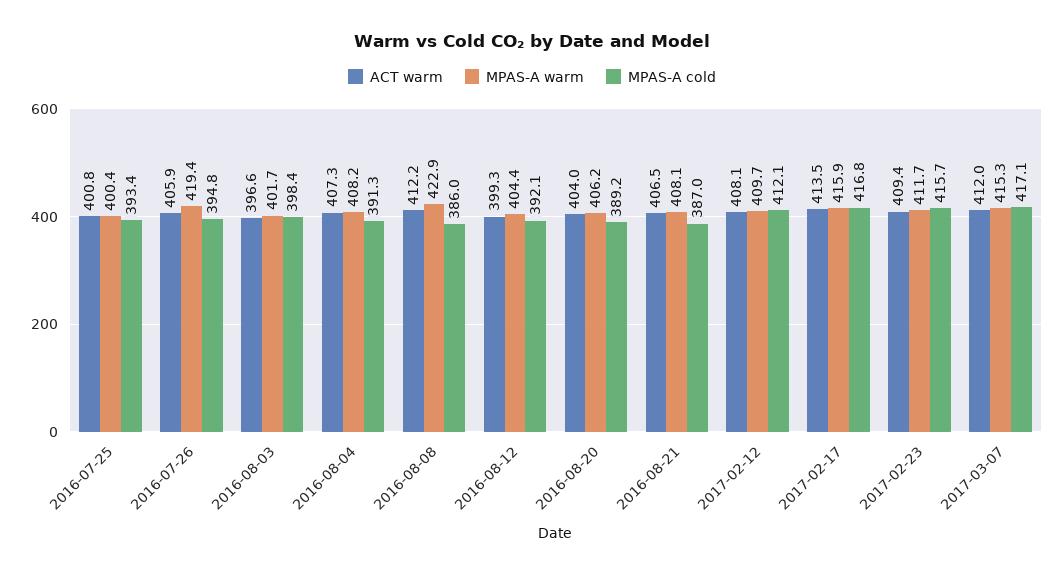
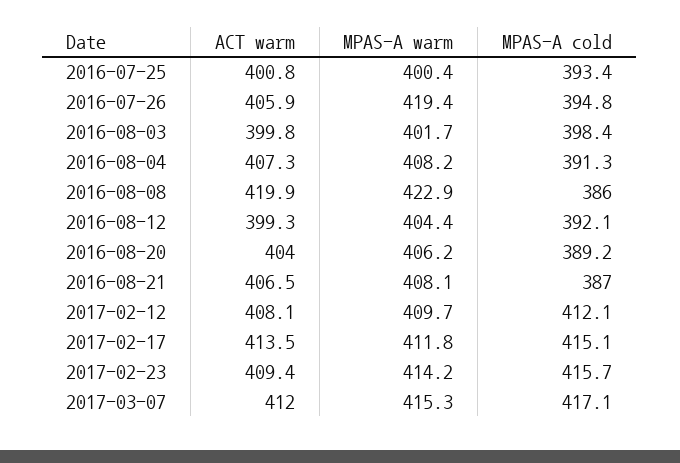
ACT warm, 2016-08-03: 396.6 -> 399.8
ACT warm, 2016-08-08: 412.2 -> 419.9
MPAS-A warm, 2017-02-17: 415.9 -> 411.8
MPAS-A cold, 2017-02-17: 416.8 -> 415.1
MPAS-A warm, 2017-02-23: 411.7 -> 414.2

